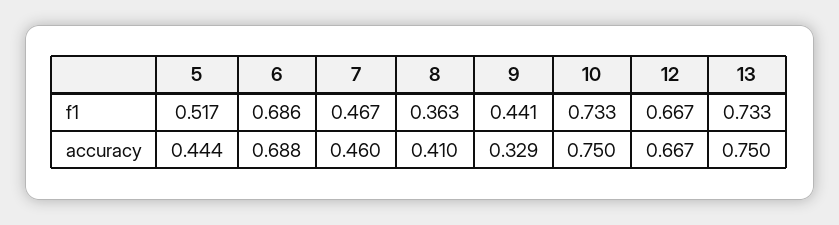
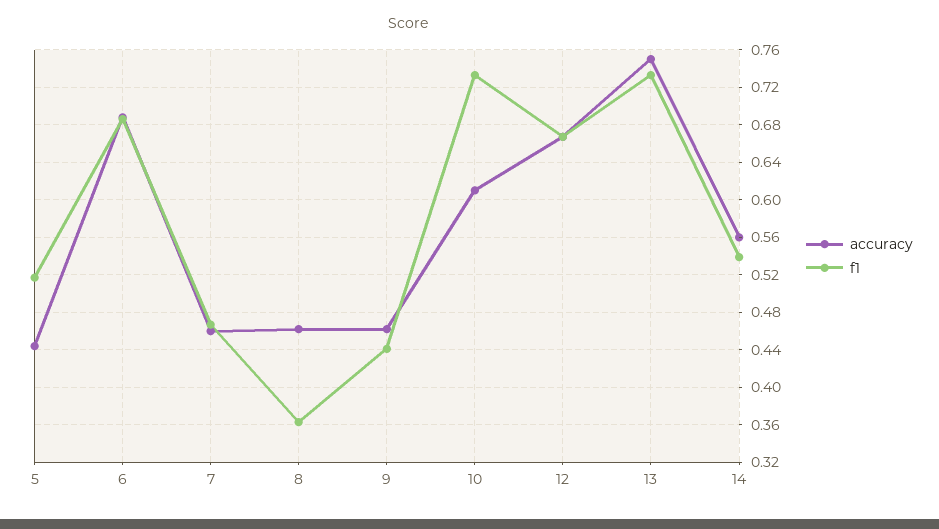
accuracy, 8: 0.41 -> 0.46
accuracy, 9: 0.329 -> 0.46
accuracy, 10: 0.75 -> 0.61
accuracy, 14: none -> 0.56
f1, 14: none -> 0.54

